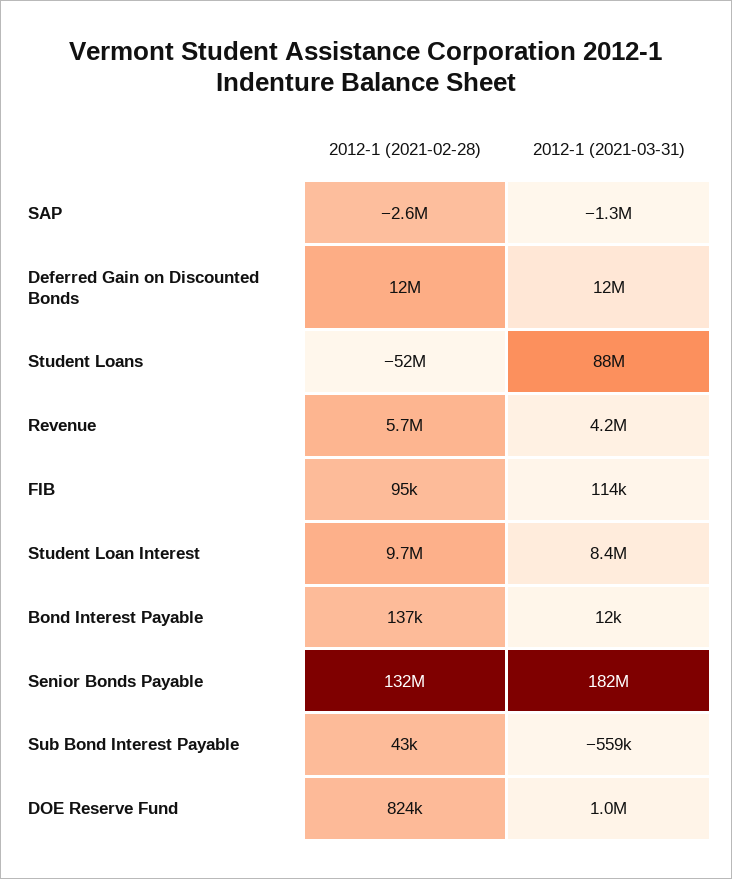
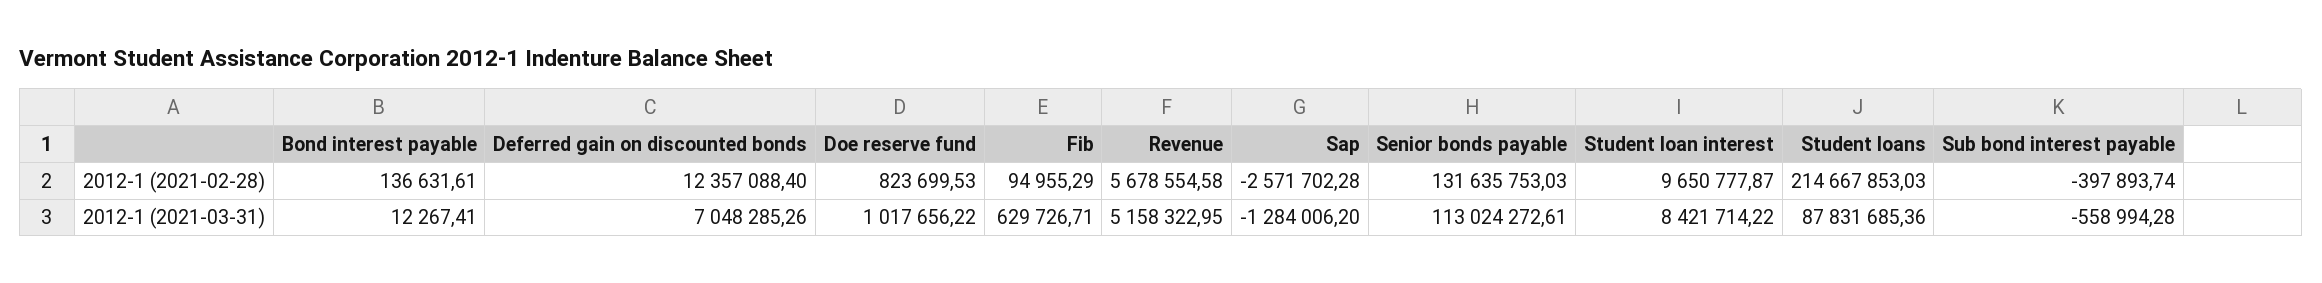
2012-1 (2021-03-31), Deferred Gain on Discounted Bonds: 12000000 -> 7048285.26
2012-1 (2021-02-28), Student Loans: -52000000 -> 214667853.03
2012-1 (2021-03-31), Revenue: 4200000 -> 5158322.95
2012-1 (2021-03-31), FIB: 114000 -> 629726.71
2012-1 (2021-03-31), Senior Bonds Payable: 182000000 -> 113024272.61
2012-1 (2021-02-28), Sub Bond Interest Payable: 43000 -> -397893.74

